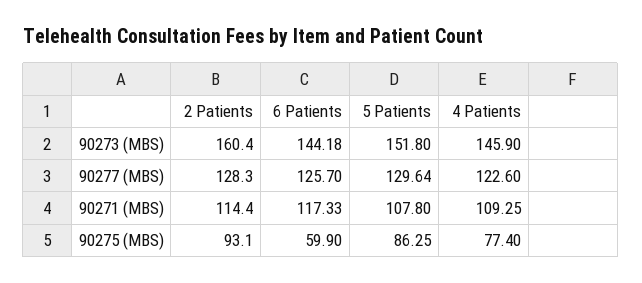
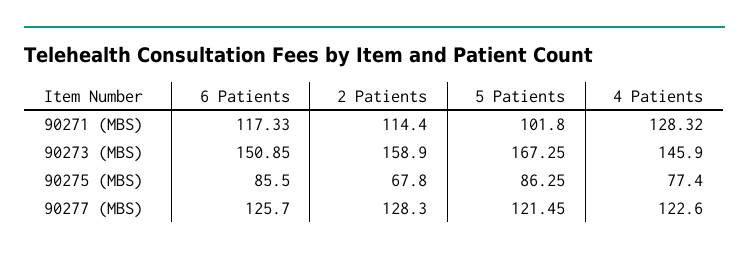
2 Patients, 90273 (MBS): 160.4 -> 158.9
6 Patients, 90273 (MBS): 144.18 -> 150.85
5 Patients, 90273 (MBS): 151.8 -> 167.25
5 Patients, 90277 (MBS): 129.64 -> 121.45
5 Patients, 90271 (MBS): 107.8 -> 101.8
4 Patients, 90271 (MBS): 109.25 -> 128.32
2 Patients, 90275 (MBS): 93.1 -> 67.8
6 Patients, 90275 (MBS): 59.9 -> 85.5

